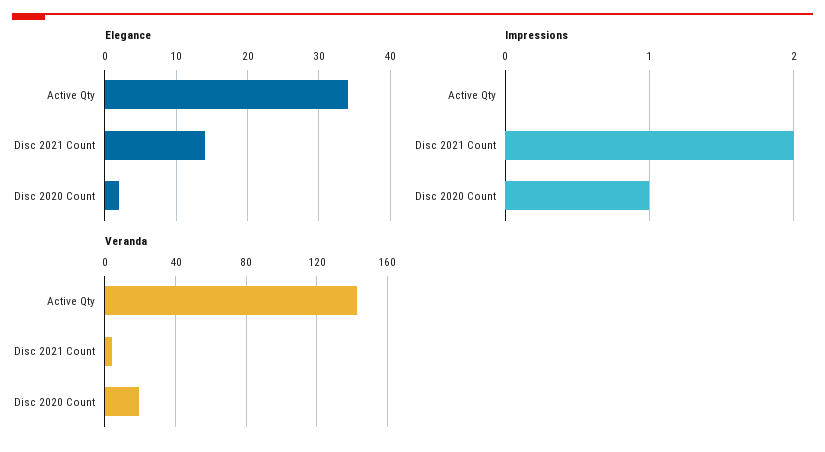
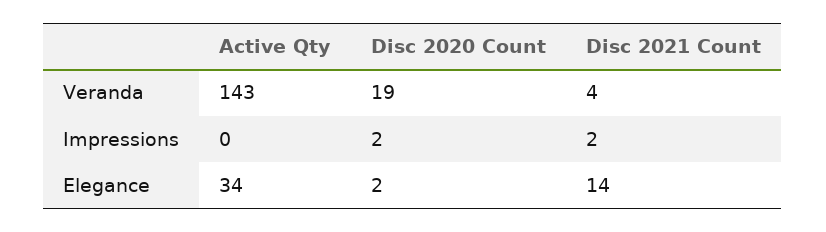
Impressions, Disc 2020 Count: 1 -> 2

